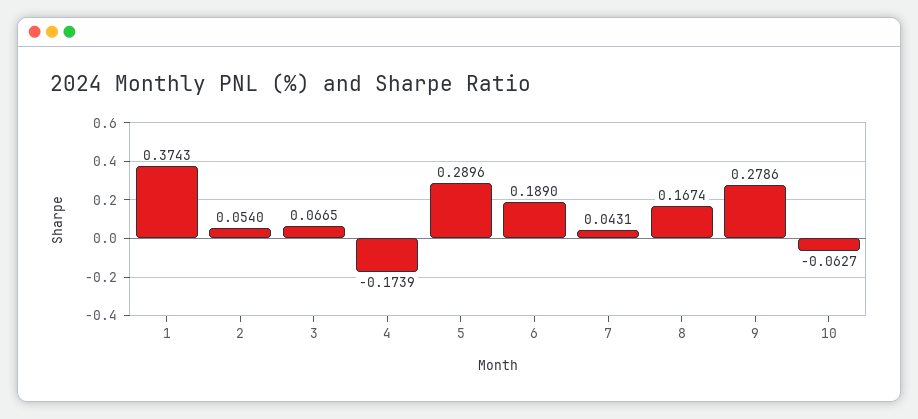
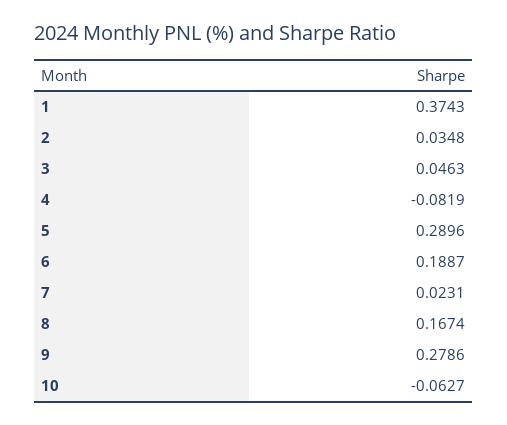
2: 0.054 -> 0.0348
3: 0.0665 -> 0.0463
4: -0.1739 -> -0.0819
6: 0.189 -> 0.1887
7: 0.0431 -> 0.0231

